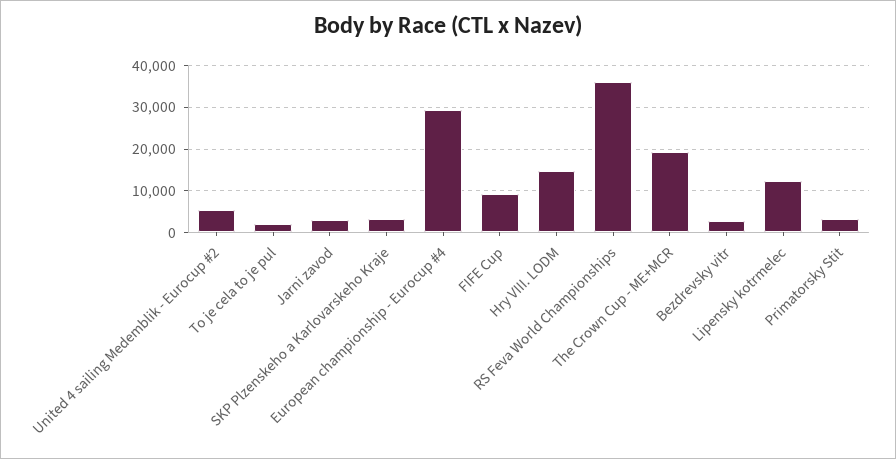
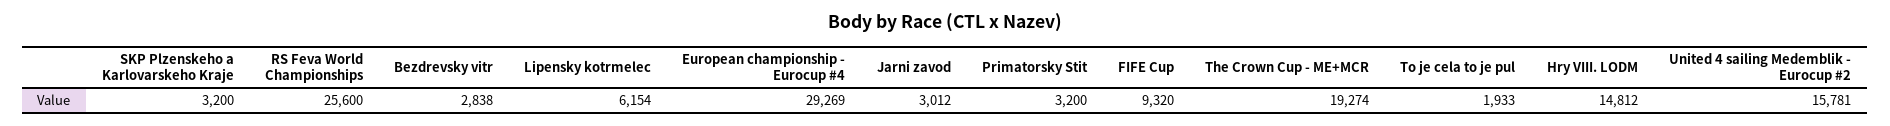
United 4 sailing Medemblik - Eurocup #2: 6000 -> 15781
RS Feva World Championships: 36000 -> 25600
Lipensky kotrmelec: 12000 -> 6154

